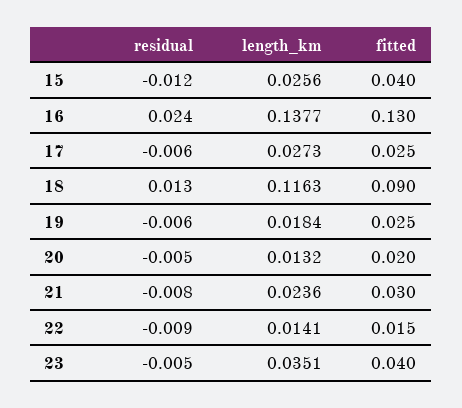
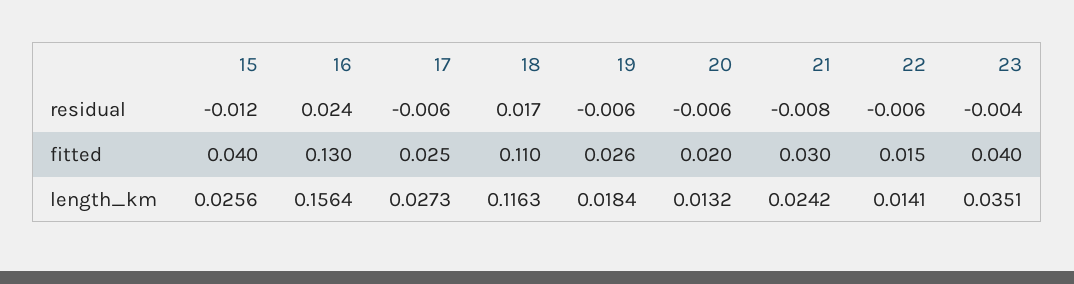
length_km, 16: 0.1377 -> 0.1564
residual, 18: 0.013 -> 0.017
fitted, 18: 0.09 -> 0.11
fitted, 19: 0.025 -> 0.026
residual, 20: -0.005 -> -0.006
length_km, 21: 0.0236 -> 0.0242
residual, 22: -0.009 -> -0.006
residual, 23: -0.005 -> -0.004

